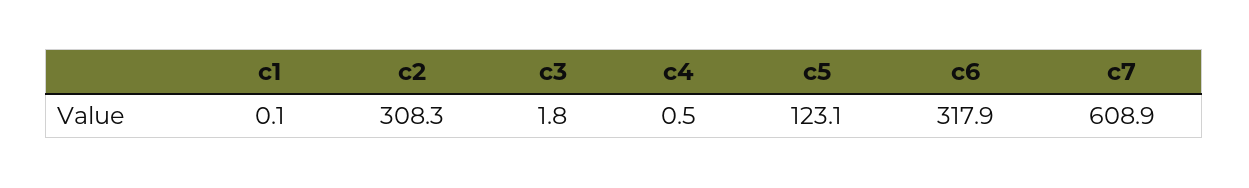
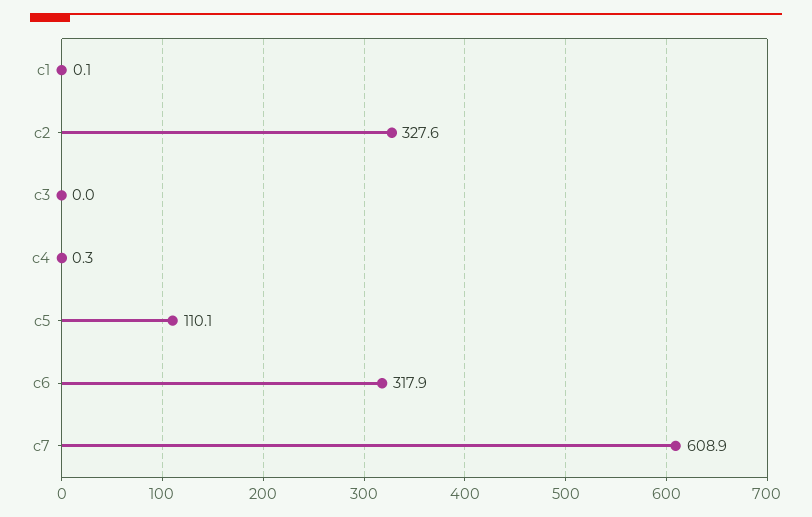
c2: 308.3 -> 327.6
c3: 1.8 -> 0
c4: 0.5 -> 0.3
c5: 123.1 -> 110.1

